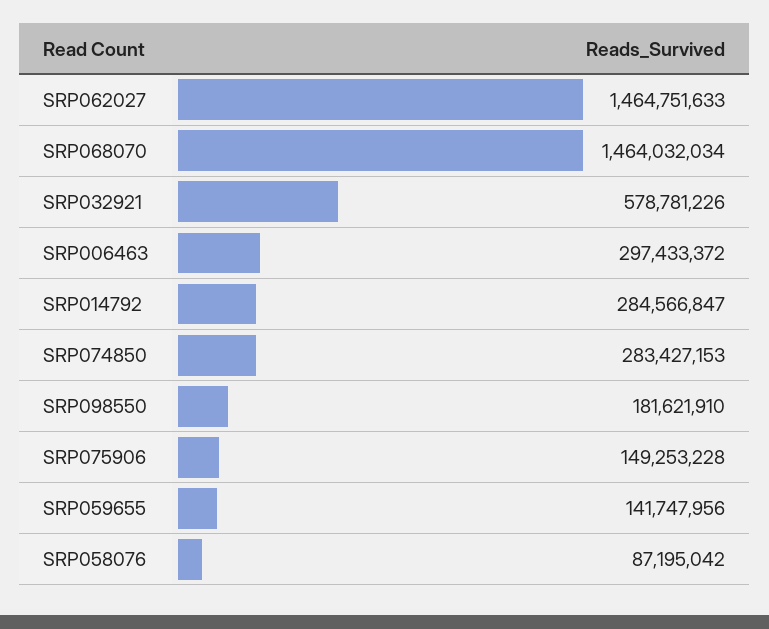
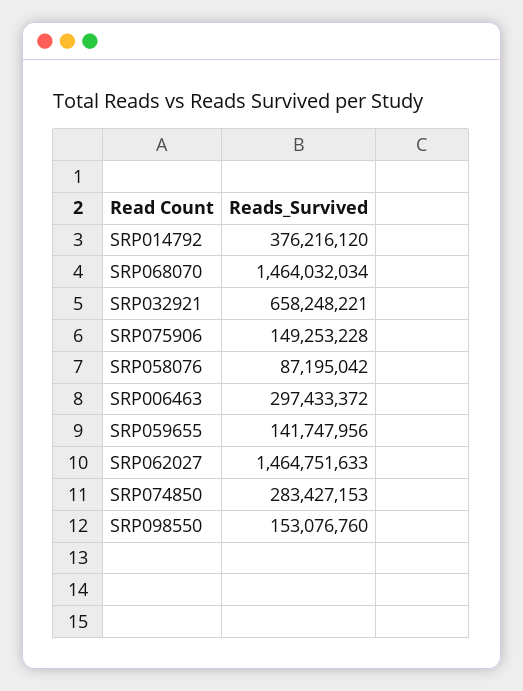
SRP032921: 578781226 -> 658248221
SRP014792: 284566847 -> 376216120
SRP098550: 181621910 -> 153076760

